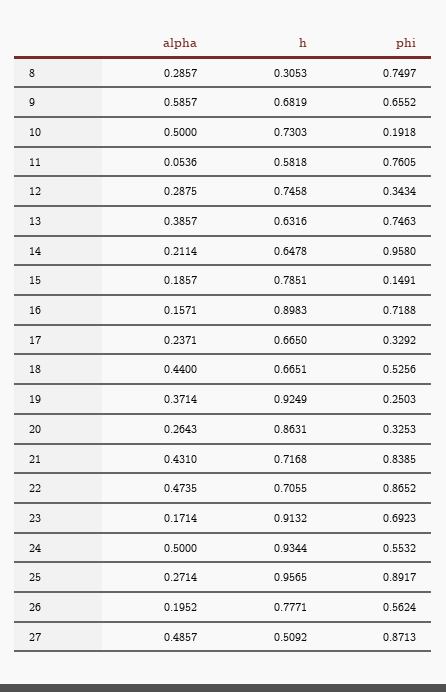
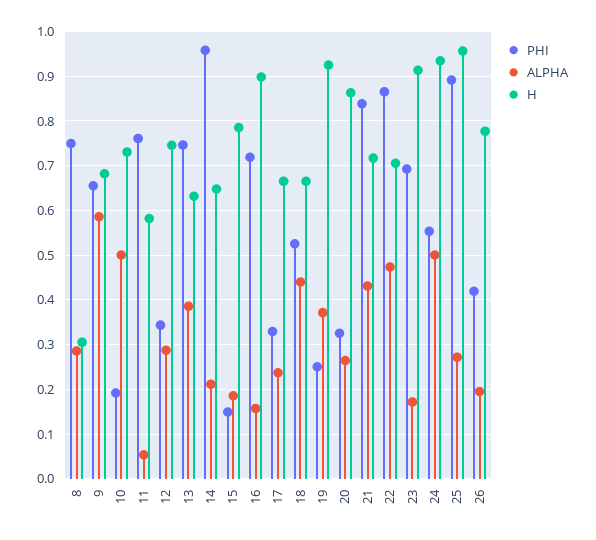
phi, 26: 0.5624 -> 0.42
alpha, 27: 0.4857 -> none
h, 27: 0.5092 -> none
phi, 27: 0.8713 -> none

